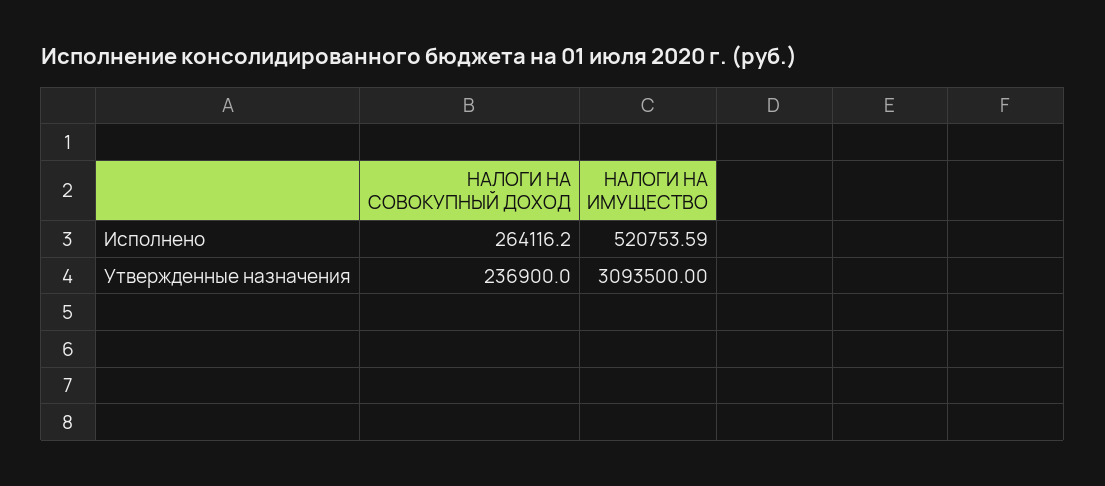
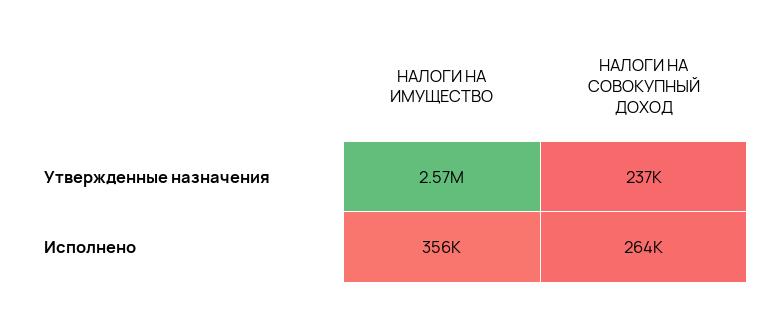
НАЛОГИ НА ИМУЩЕСТВО, Исполнено: 520753.59 -> 356000
НАЛОГИ НА ИМУЩЕСТВО, Утвержденные назначения: 3093500 -> 2570000

